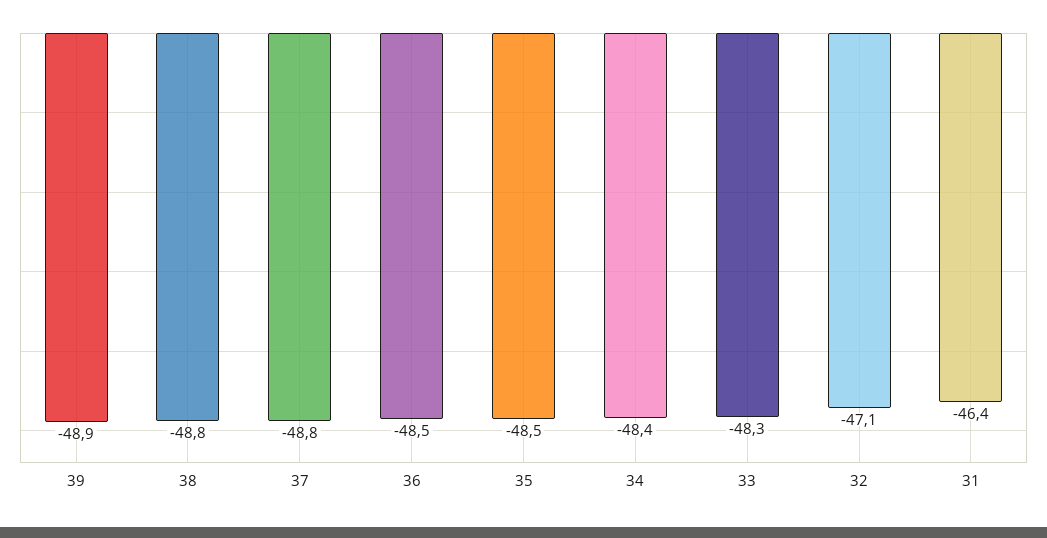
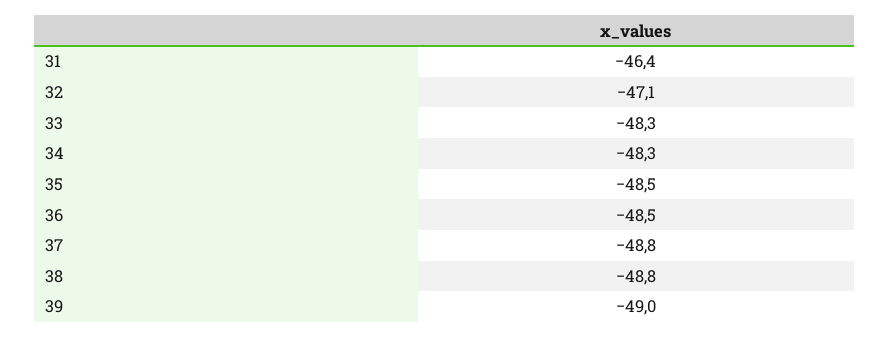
39: -48.9 -> -49
34: -48.4 -> -48.3

